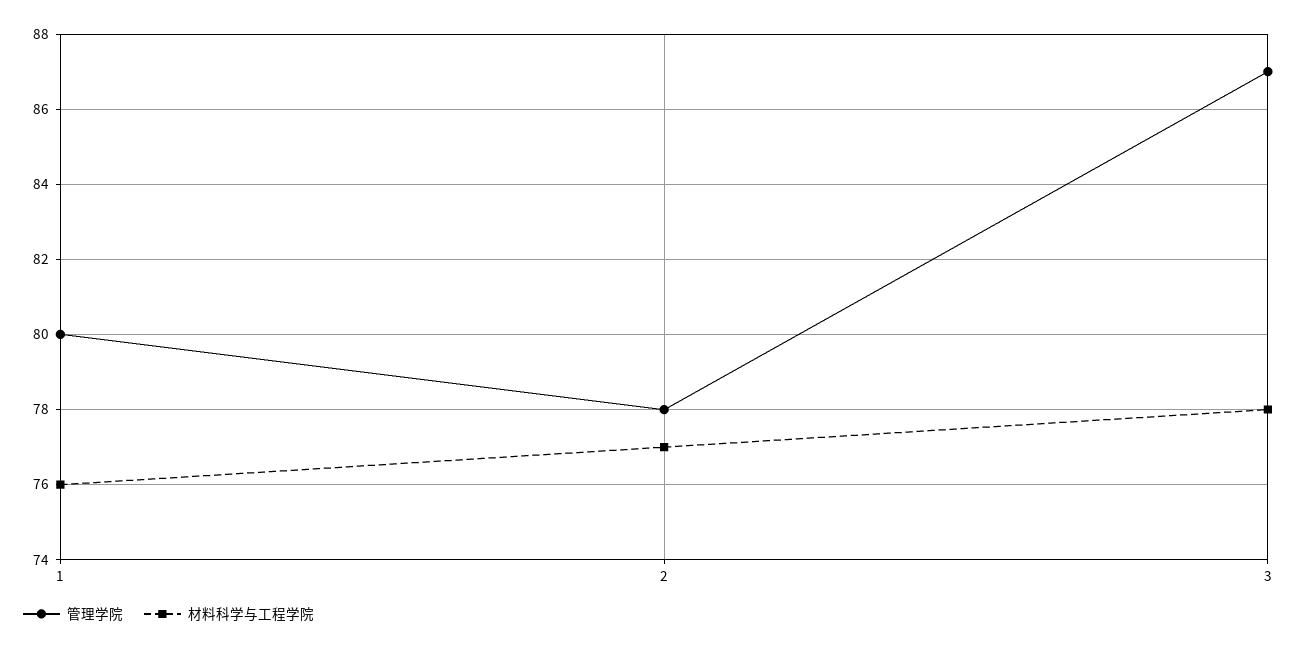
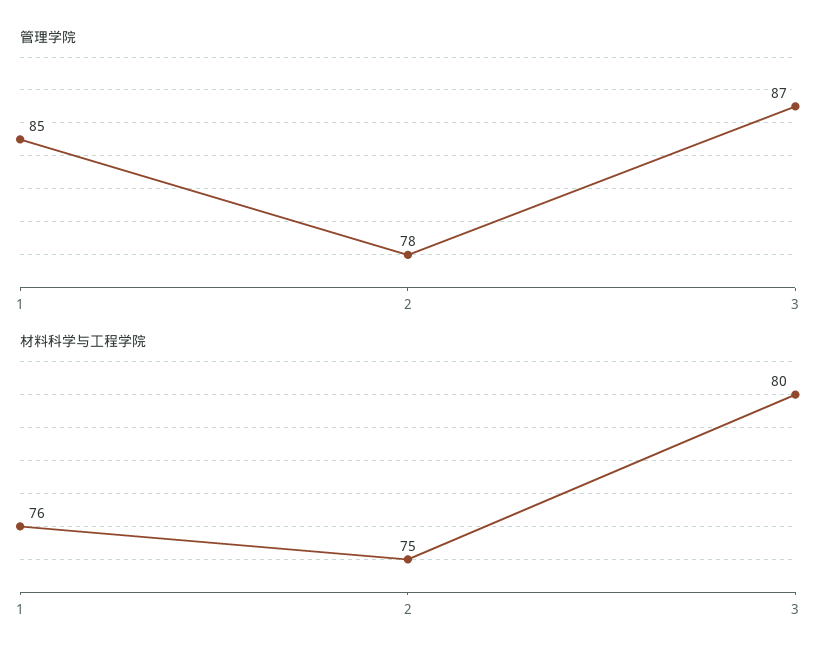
管理学院, 1: 80 -> 85
材料科学与工程学院, 2: 77 -> 75
材料科学与工程学院, 3: 78 -> 80

